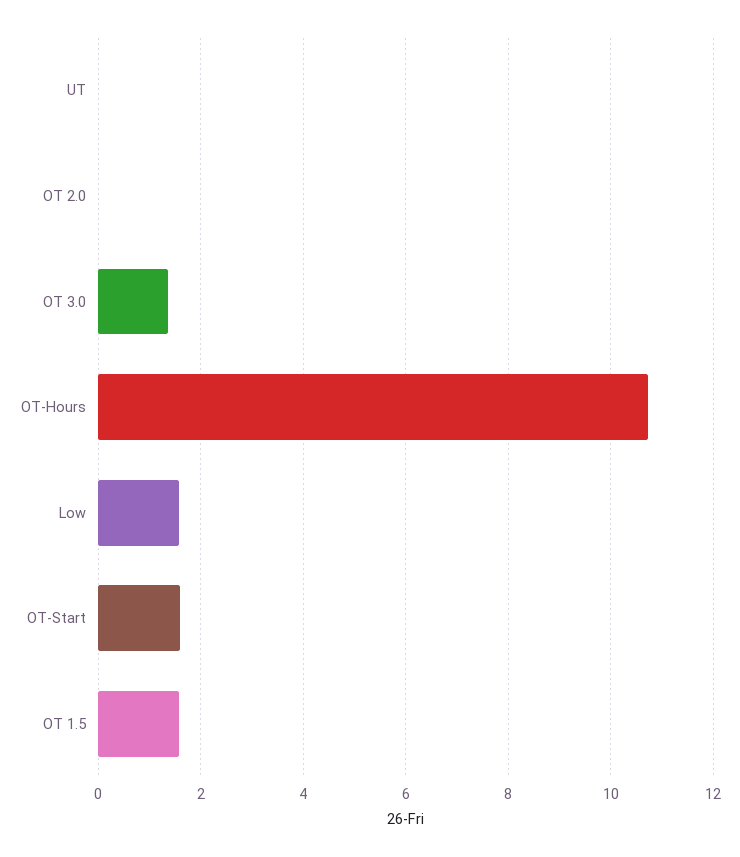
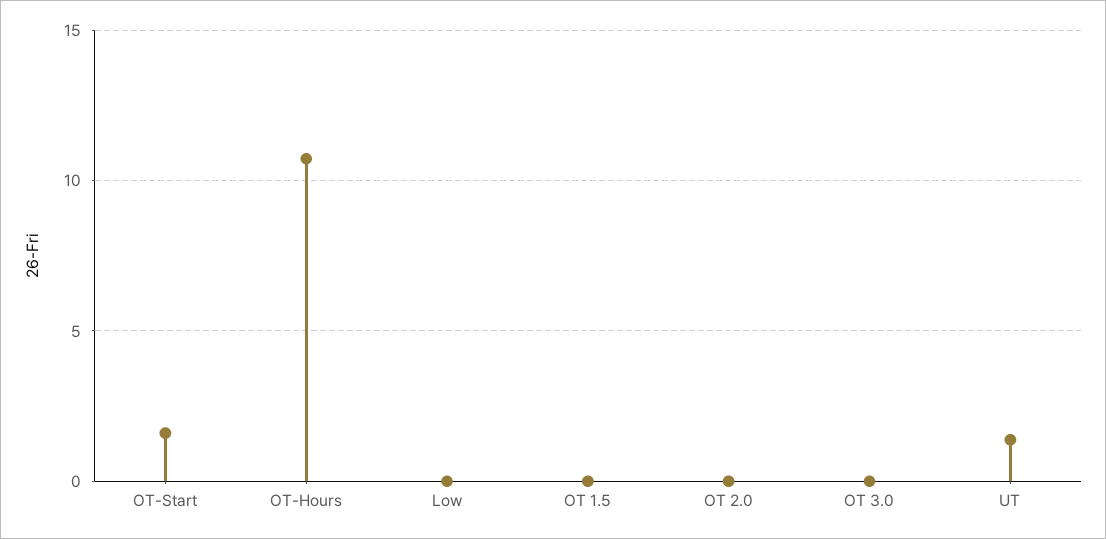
UT: 0 -> 1.5
OT 3.0: 1.4 -> 0
Low: 1.6 -> 0
OT 1.5: 1.6 -> 0

